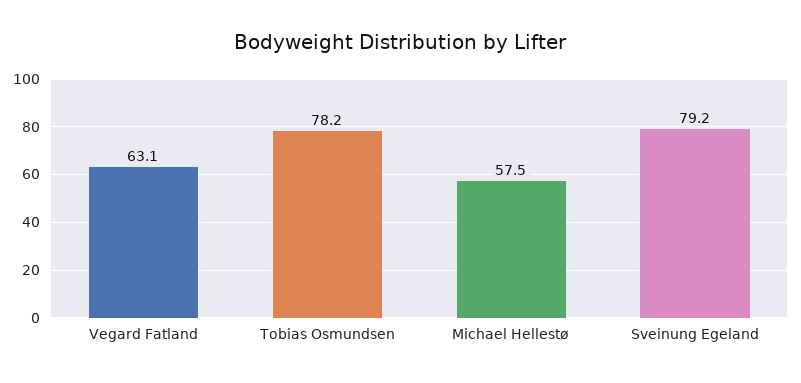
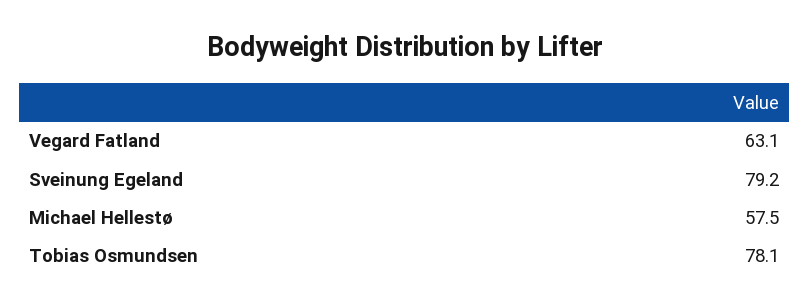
Tobias Osmundsen: 78.2 -> 78.1

